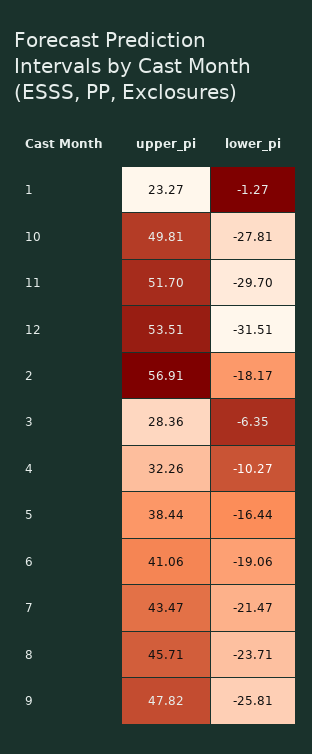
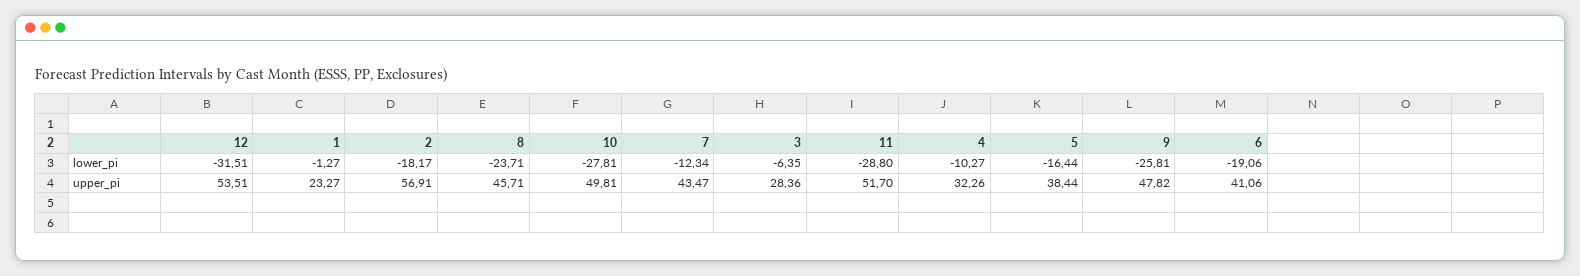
lower_pi, 11: -29.7 -> -28.8
lower_pi, 7: -21.47 -> -12.34

